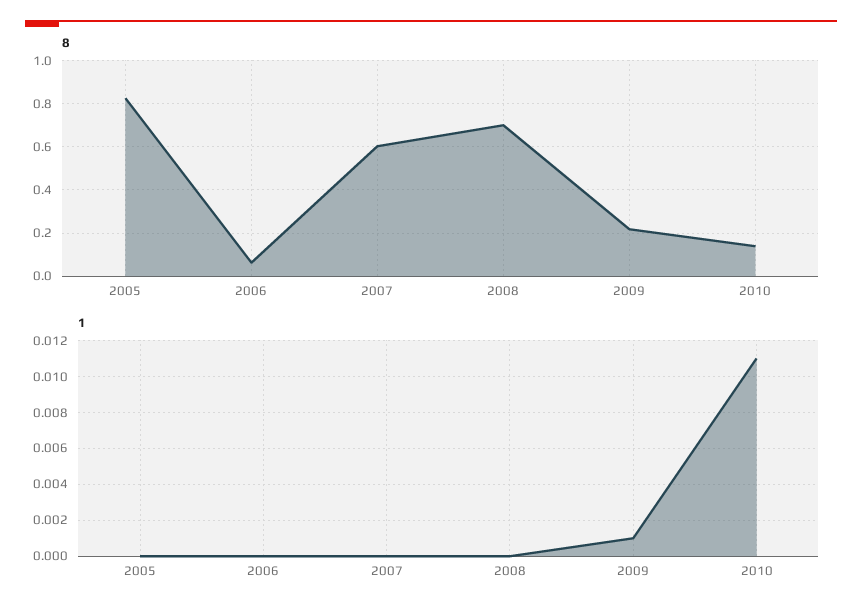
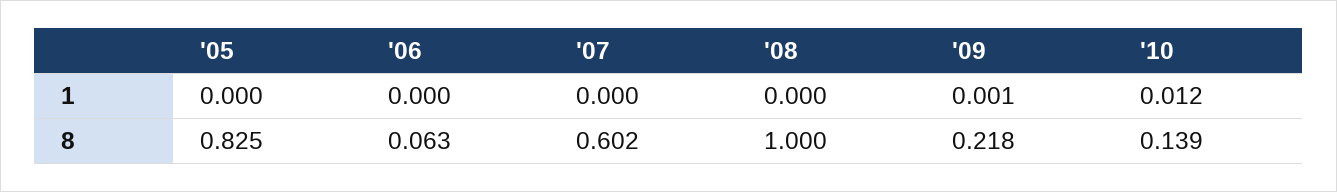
8, 2008: 0.7 -> 1
1, 2010: 0.011 -> 0.012

